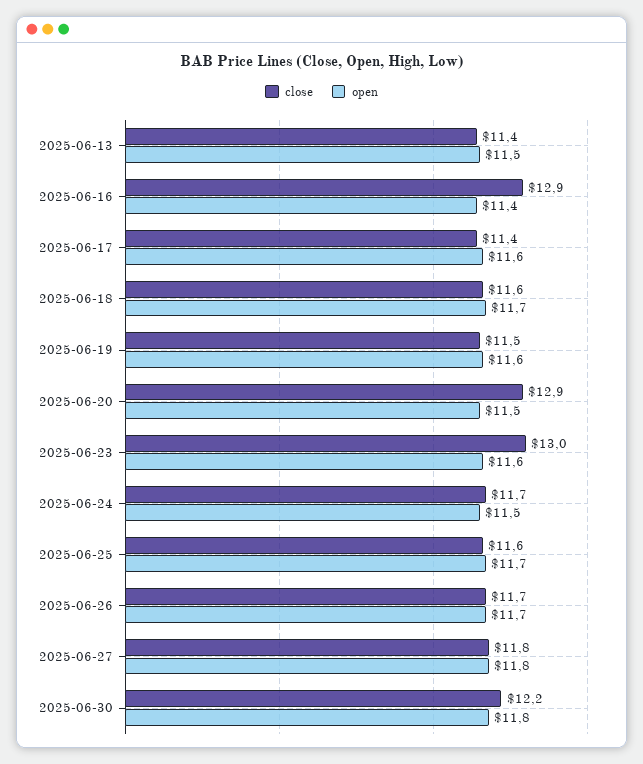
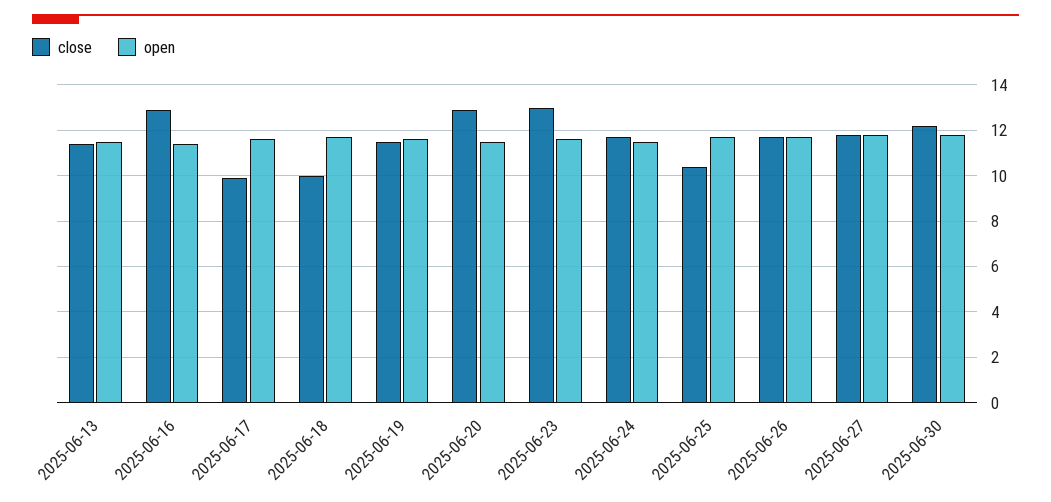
close, 2025-06-17: 11.4 -> 10
close, 2025-06-18: 11.6 -> 10
close, 2025-06-25: 11.6 -> 10.5

